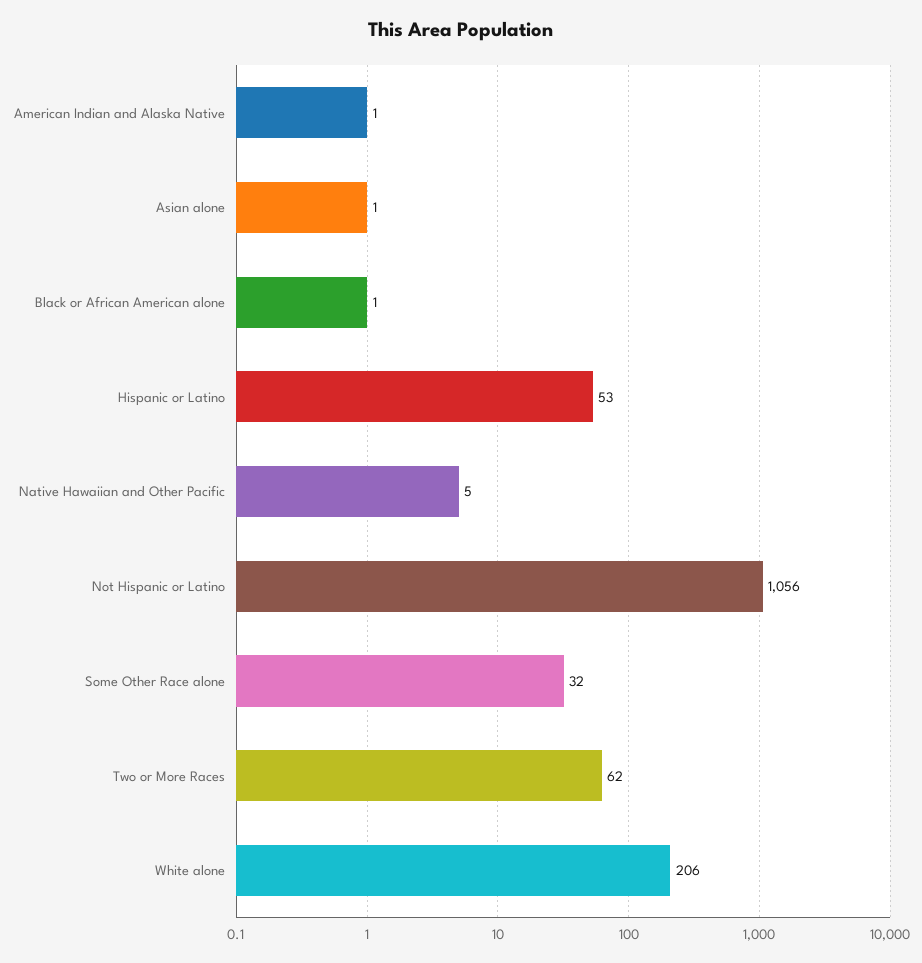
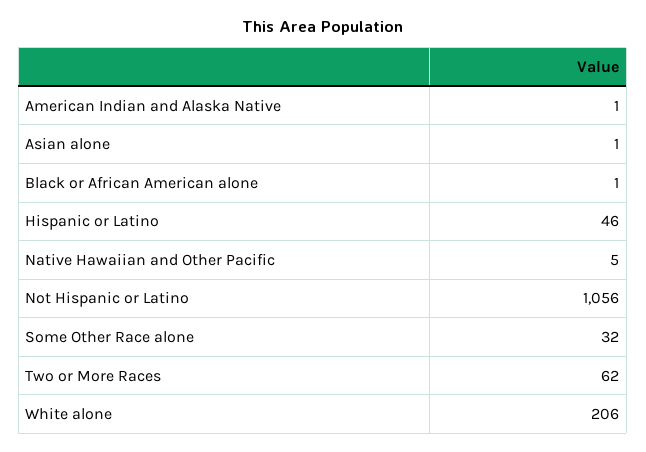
Hispanic or Latino: 53 -> 46

